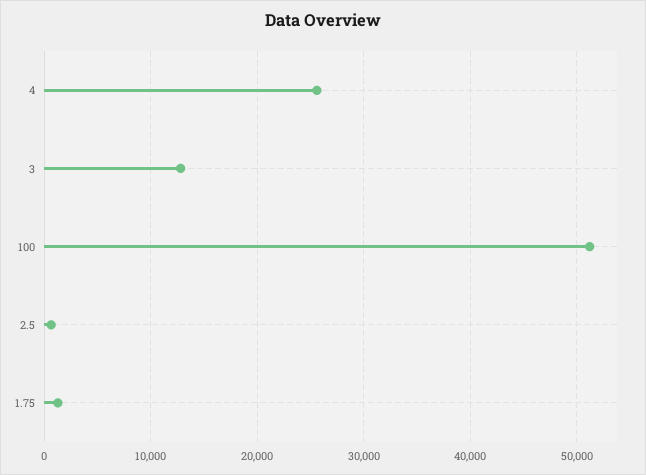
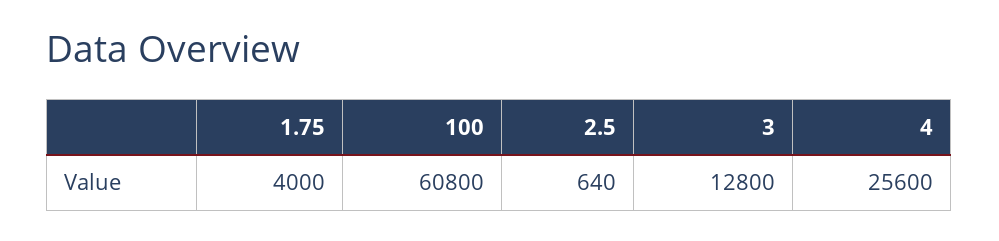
100: 51000 -> 60800
1.75: 1000 -> 4000

